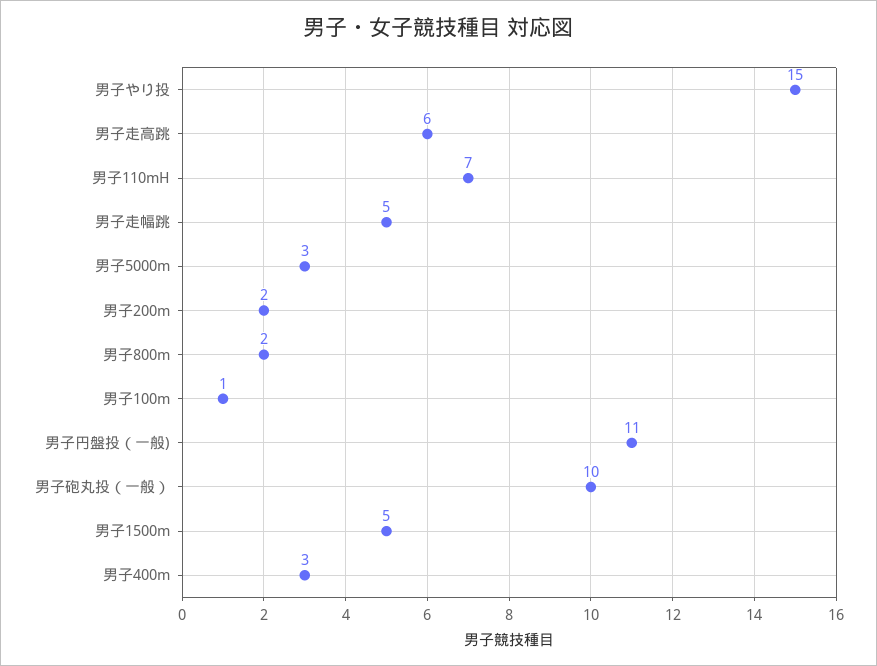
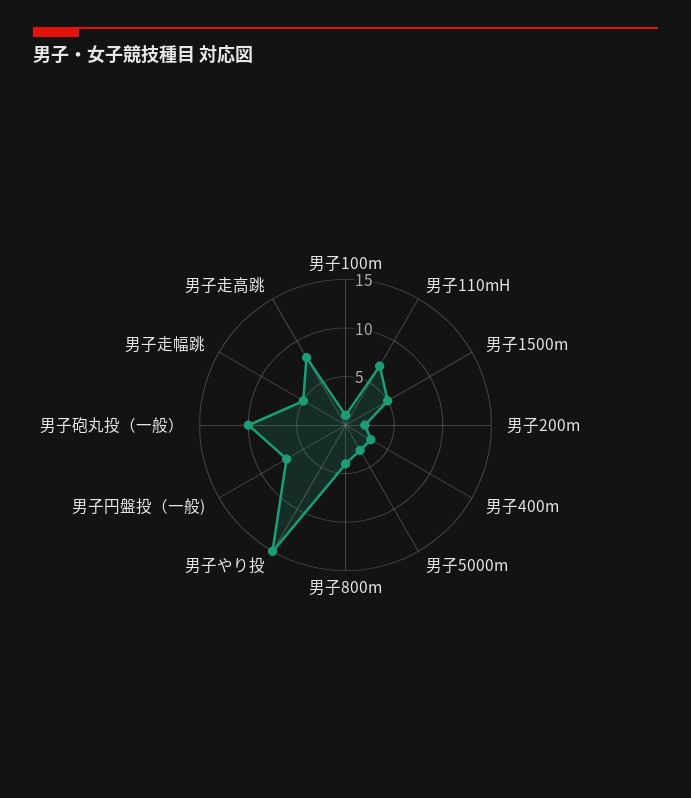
男子走高跳: 6 -> 8
男子800m: 2 -> 4
男子円盤投（一般): 11 -> 7

